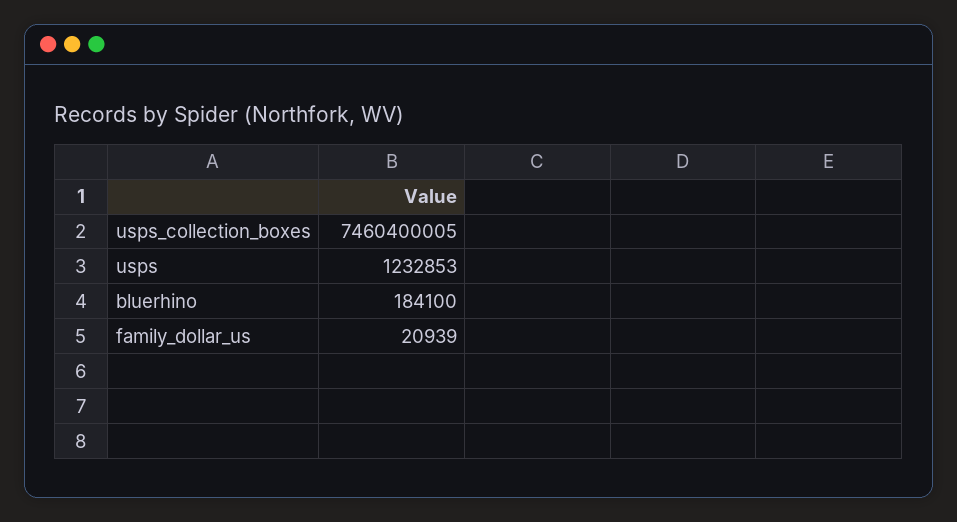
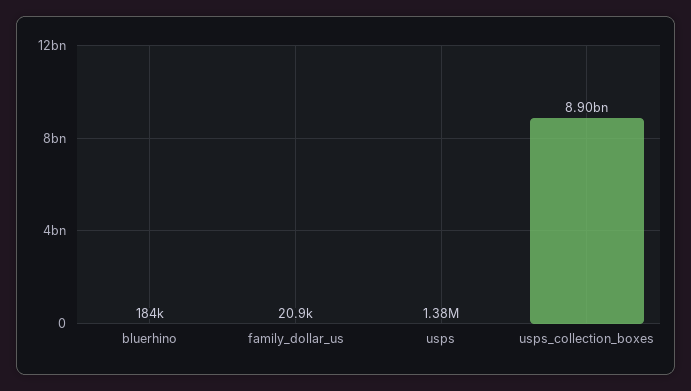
usps_collection_boxes: 7460400005 -> 8900000000
usps: 1232853 -> 1380000

